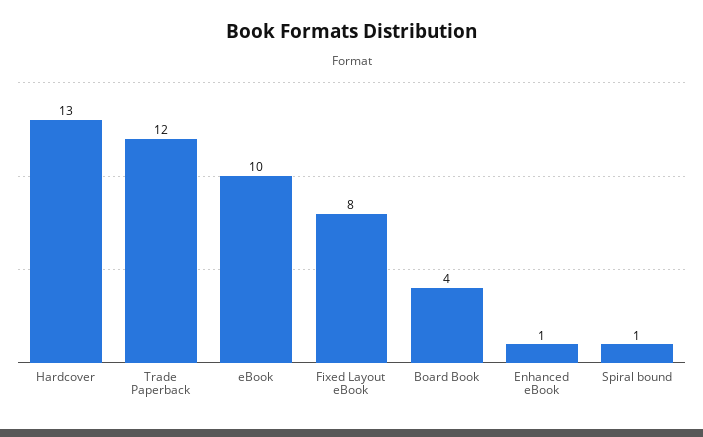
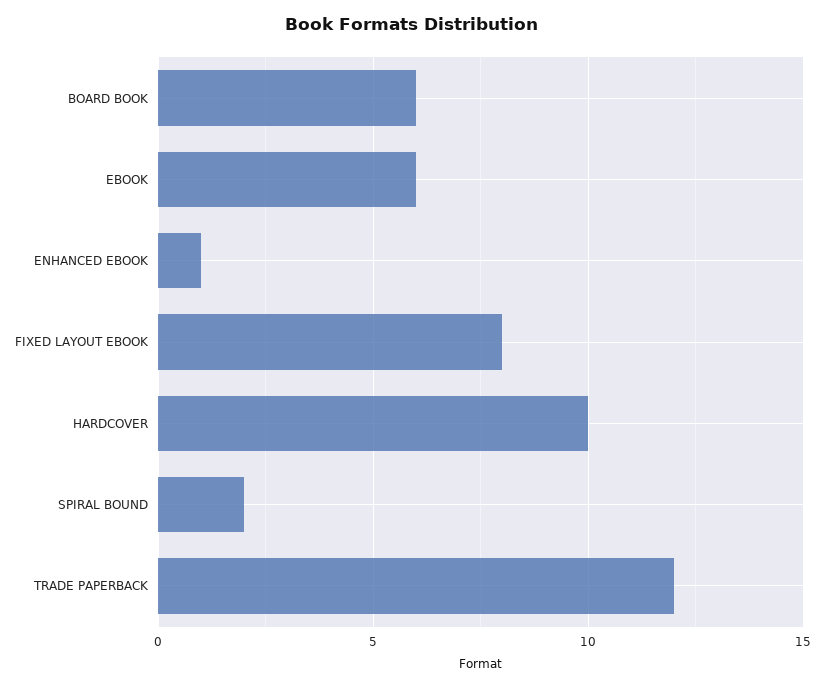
Hardcover: 13 -> 10
eBook: 10 -> 6
Board Book: 4 -> 6
Spiral bound: 1 -> 2

